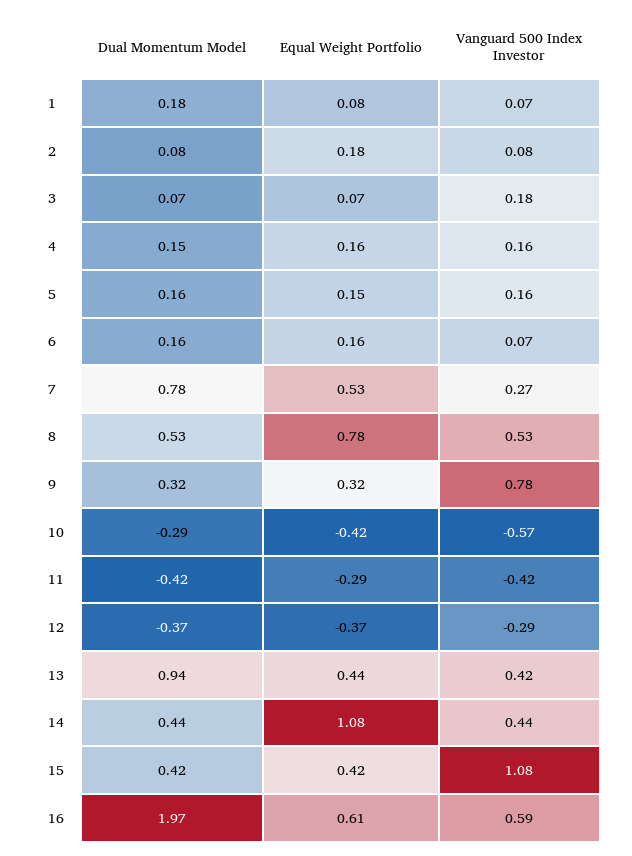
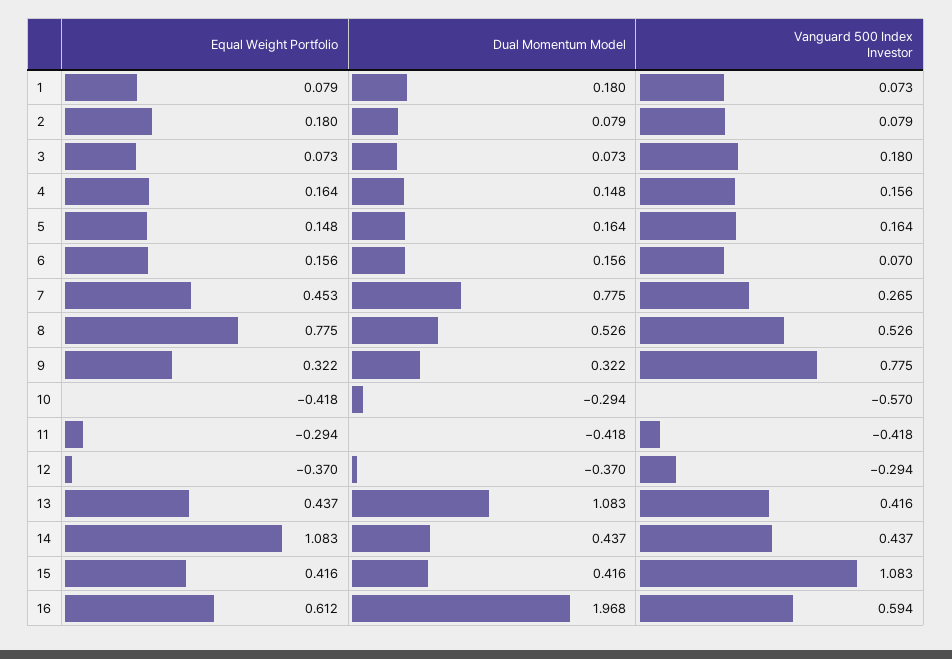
Equal Weight Portfolio, 7: 0.53 -> 0.453
Dual Momentum Model, 13: 0.94 -> 1.083

